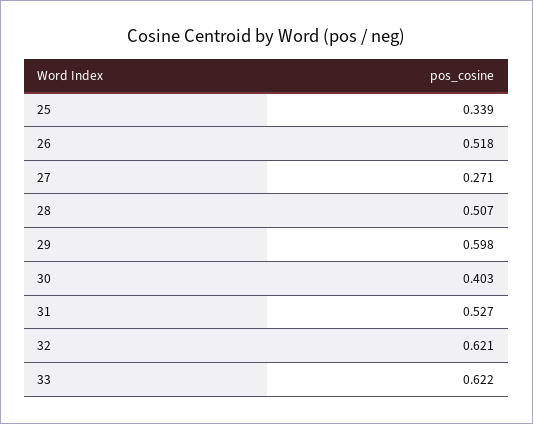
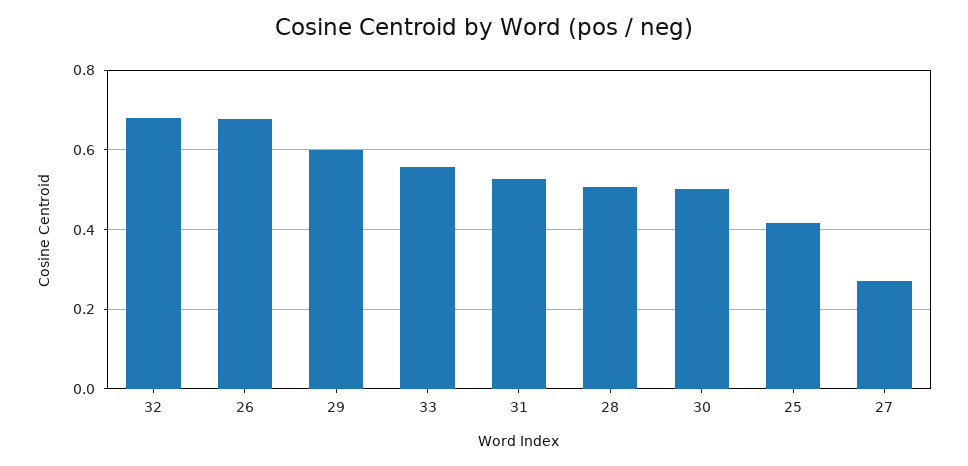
25: 0.339 -> 0.42
26: 0.518 -> 0.68
30: 0.403 -> 0.5
32: 0.621 -> 0.68
33: 0.622 -> 0.56

